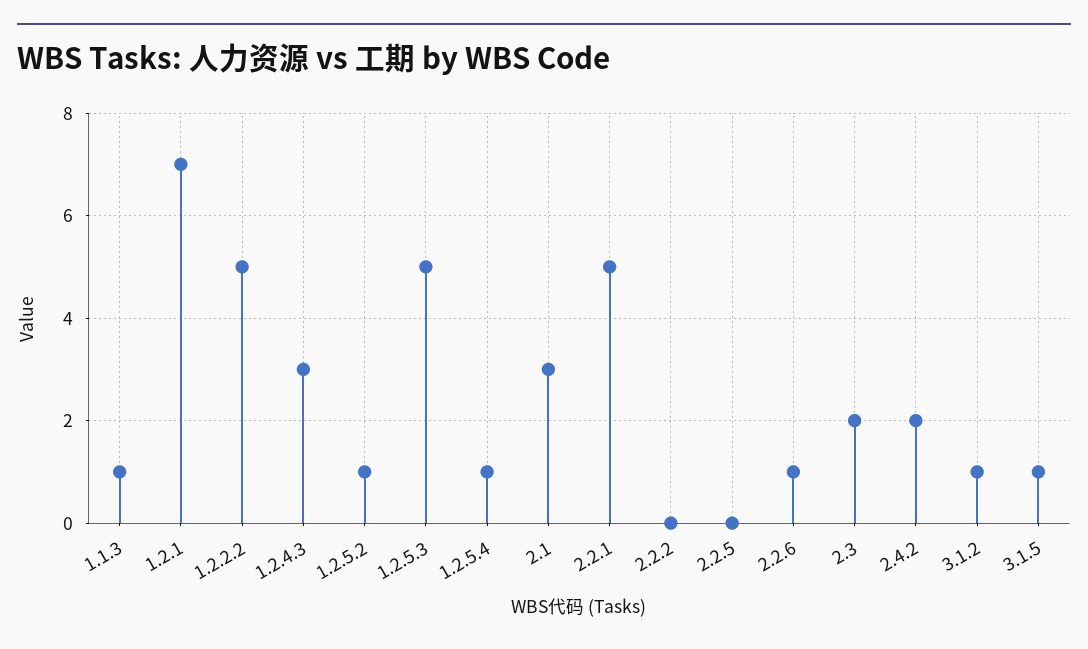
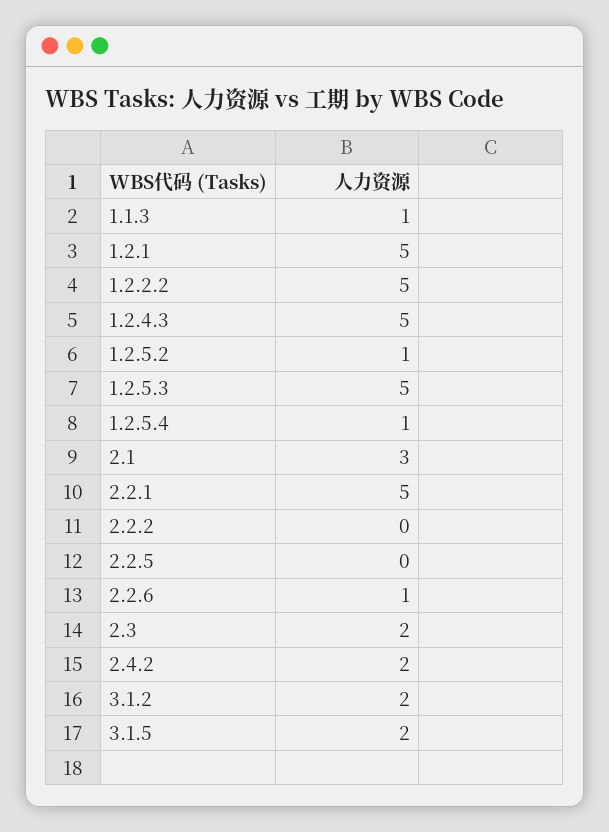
1.2.1: 7 -> 5
1.2.4.3: 3 -> 5
3.1.2: 1 -> 2
3.1.5: 1 -> 2

